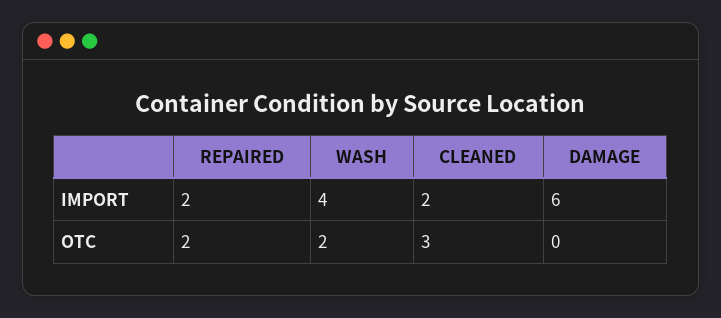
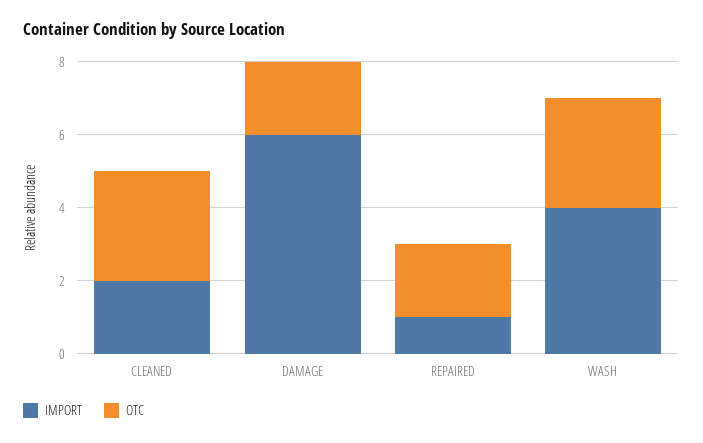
IMPORT, REPAIRED: 2 -> 1
OTC, WASH: 2 -> 3
OTC, DAMAGE: 0 -> 2

